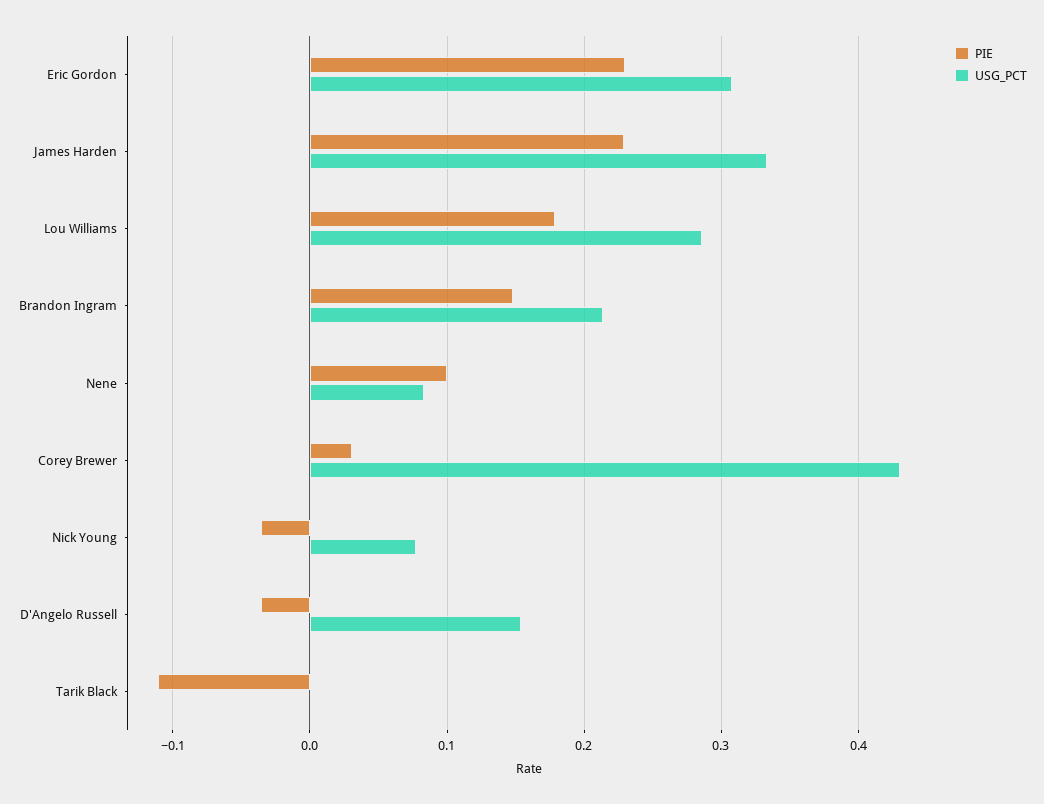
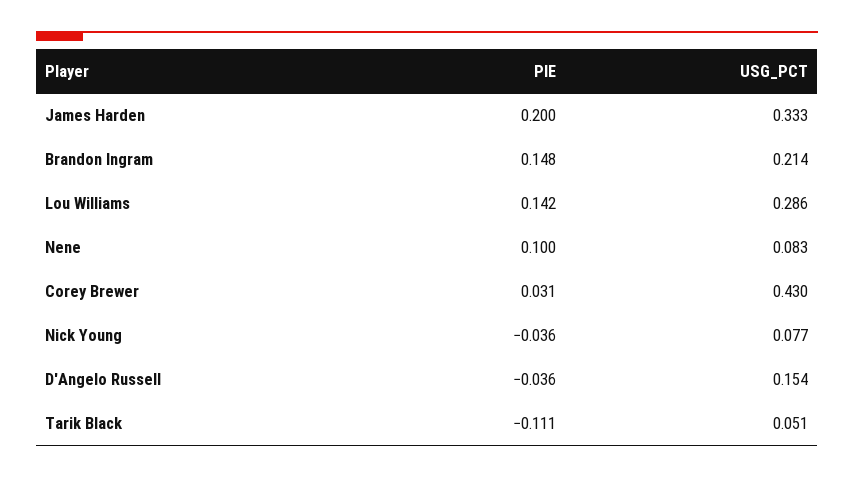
PIE, Eric Gordon: 0.23 -> none
USG_PCT, Eric Gordon: 0.31 -> none
PIE, James Harden: 0.23 -> 0.2
PIE, Lou Williams: 0.18 -> 0.142
USG_PCT, Tarik Black: 0 -> 0.051

